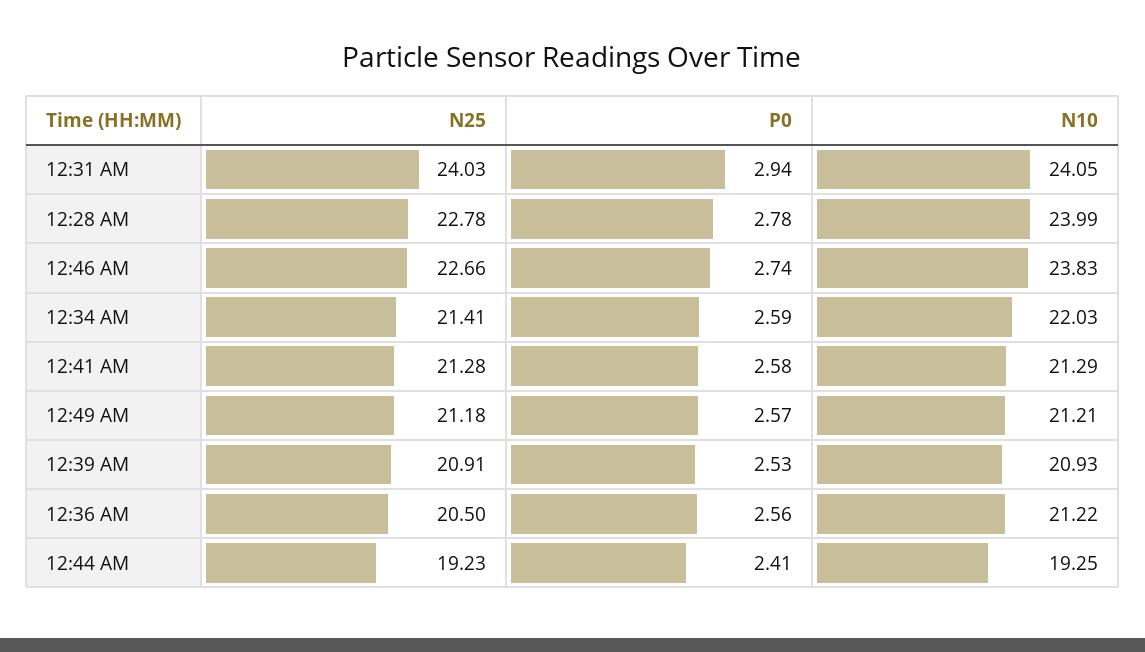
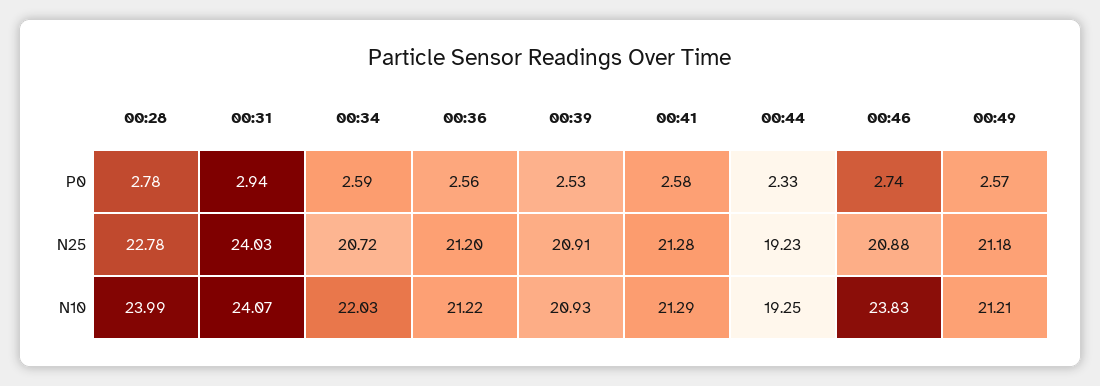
N10, 12:31 AM: 24.05 -> 24.07
N25, 12:46 AM: 22.66 -> 20.88
N25, 12:34 AM: 21.41 -> 20.72
N25, 12:36 AM: 20.5 -> 21.2
P0, 12:44 AM: 2.41 -> 2.33

